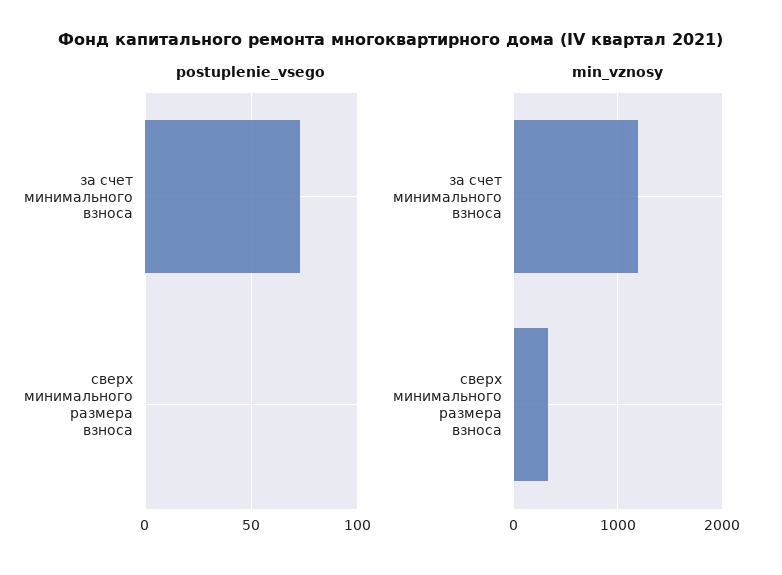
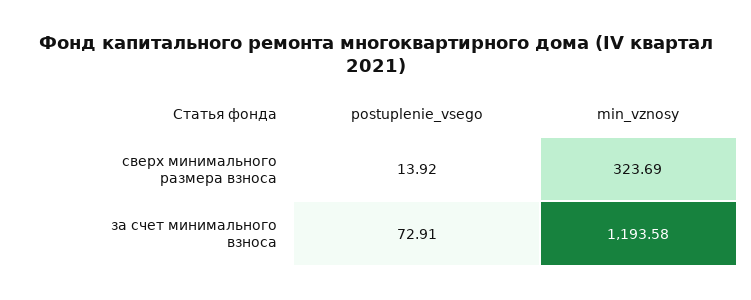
postuplenie_vsego, сверх минимального размера взноса: 0 -> 13.92

